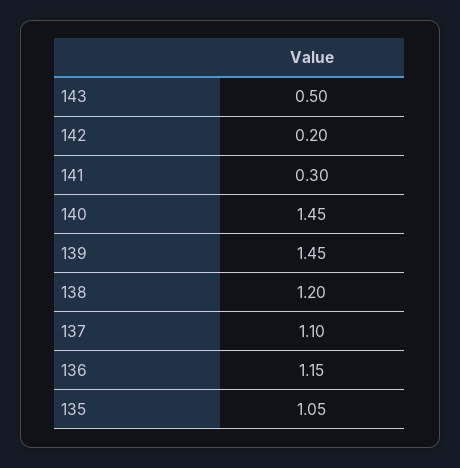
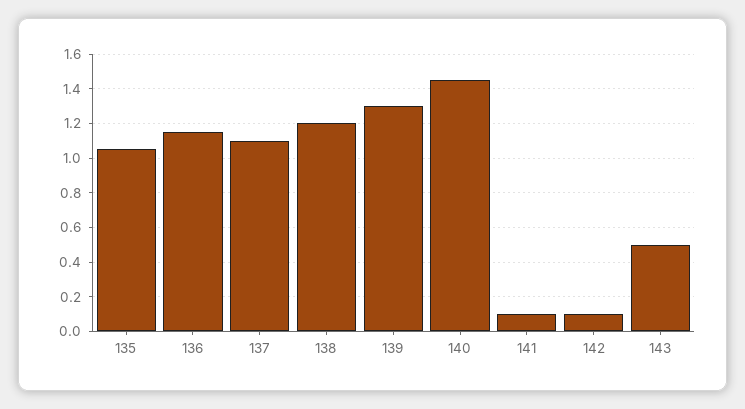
142: 0.2 -> 0.1
141: 0.3 -> 0.1
139: 1.45 -> 1.3

